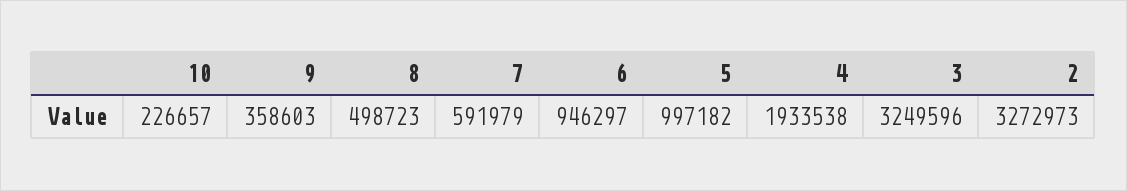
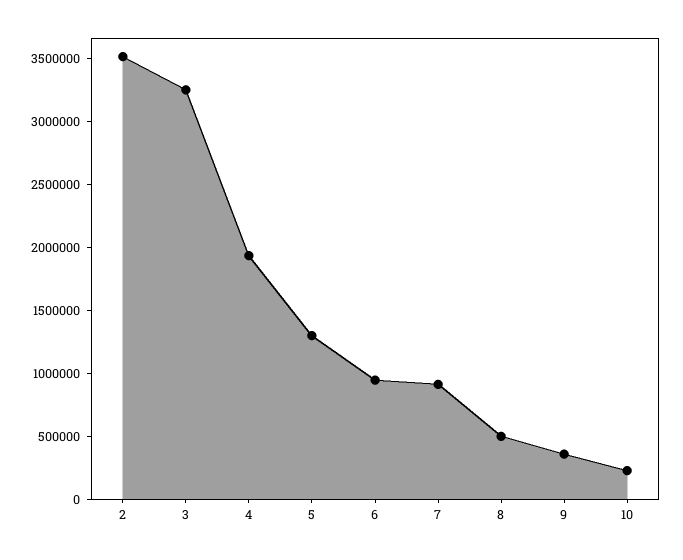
7: 591979 -> 900000
5: 997182 -> 1300000
2: 3272973 -> 3500000

